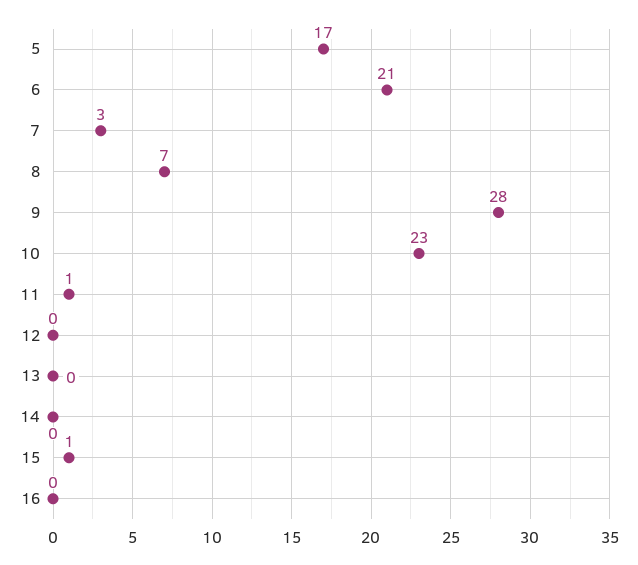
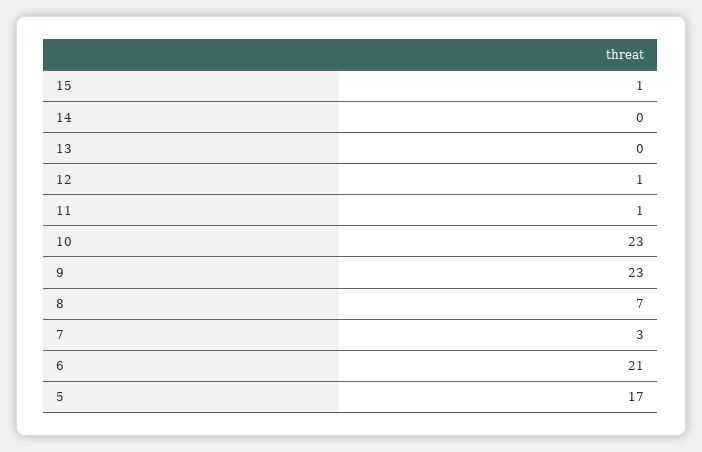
9: 28 -> 23
12: 0 -> 1
16: 0 -> none

